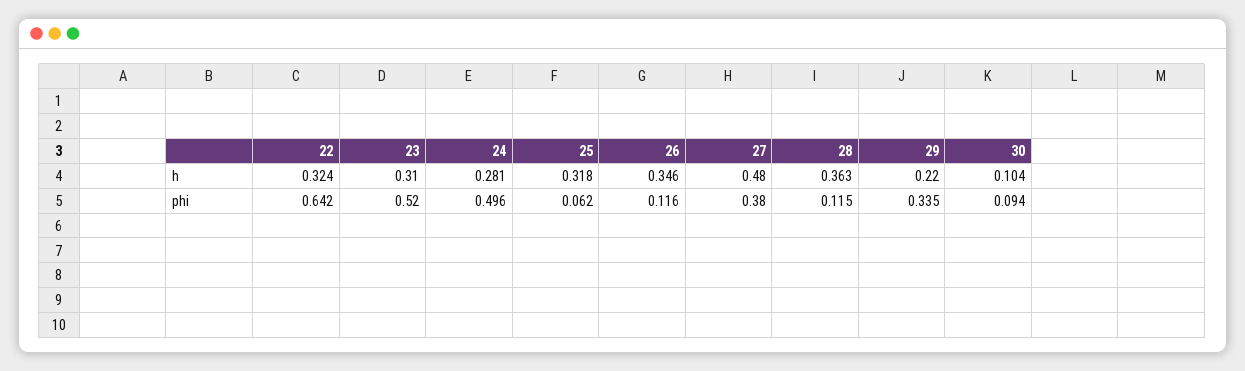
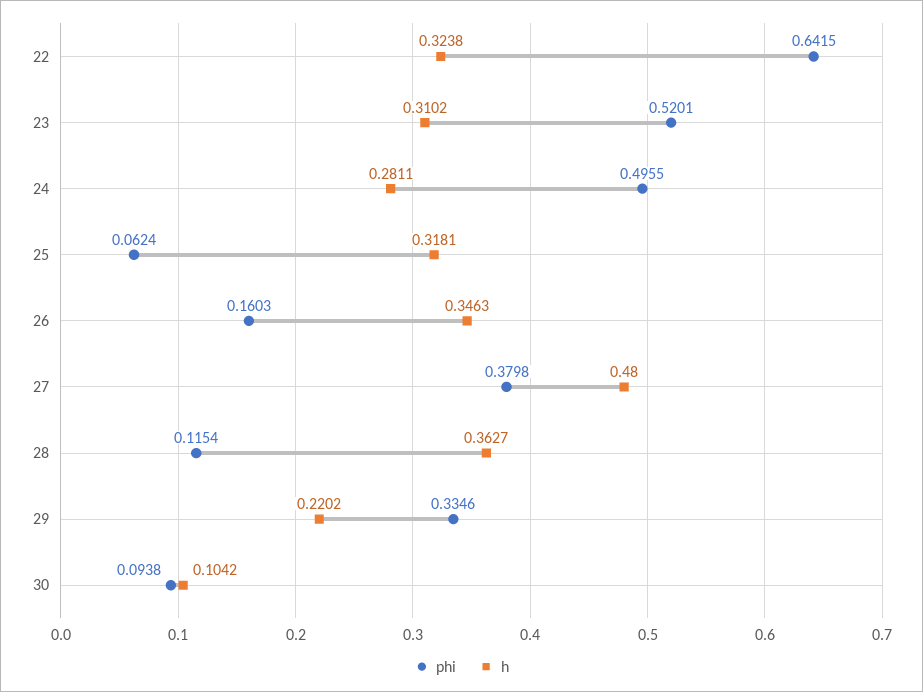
phi, 26: 0.116 -> 0.1603

